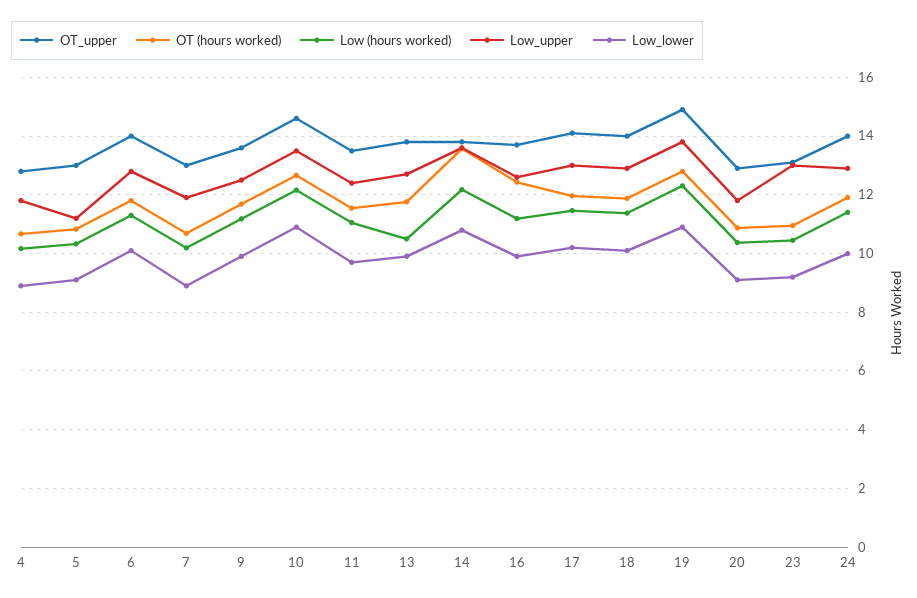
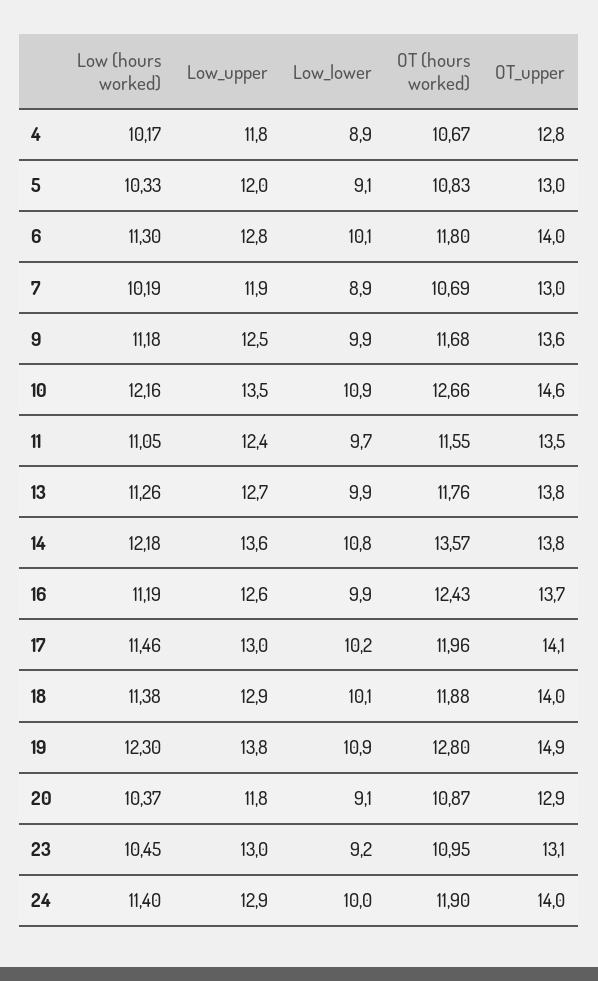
Low_upper, 5: 11.25 -> 12
Low (hours worked), 13: 10.5 -> 11.26

